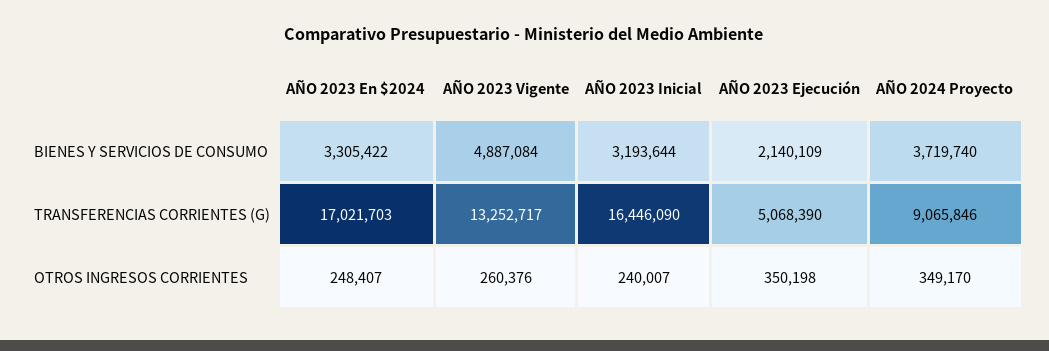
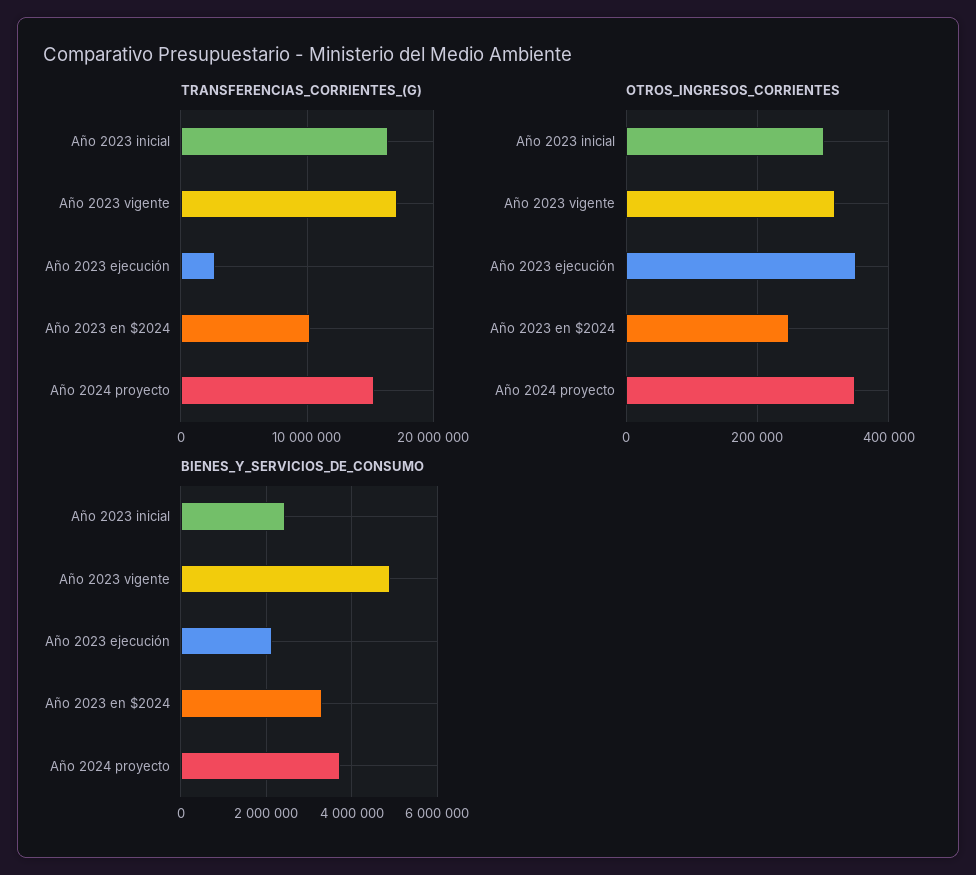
BIENES Y SERVICIOS DE CONSUMO, AÑO 2023 Inicial: 3193644 -> 2400000
TRANSFERENCIAS CORRIENTES (G), AÑO 2023 En $2024: 17021703 -> 10000000
TRANSFERENCIAS CORRIENTES (G), AÑO 2023 Vigente: 13252717 -> 17000000
TRANSFERENCIAS CORRIENTES (G), AÑO 2023 Ejecución: 5068390 -> 3000000
TRANSFERENCIAS CORRIENTES (G), AÑO 2024 Proyecto: 9065846 -> 15000000
OTROS INGRESOS CORRIENTES, AÑO 2023 Vigente: 260376 -> 320000
OTROS INGRESOS CORRIENTES, AÑO 2023 Inicial: 240007 -> 300000

